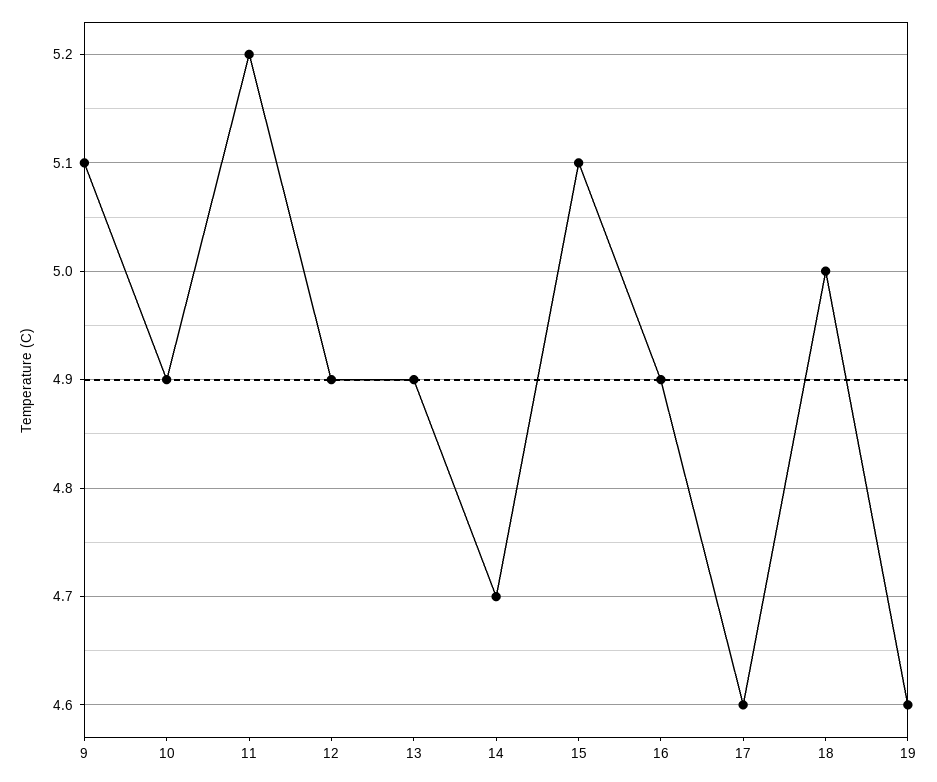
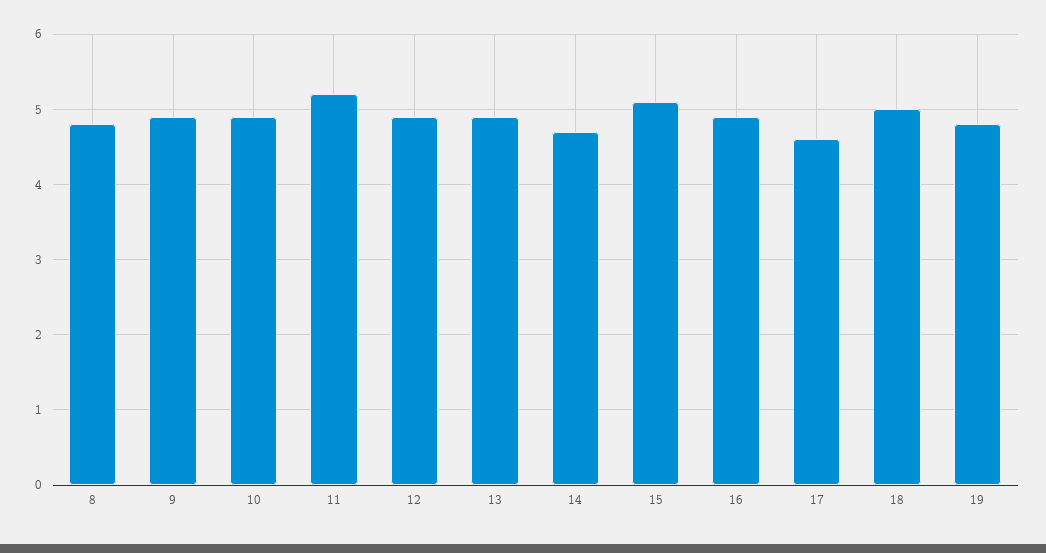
9: 5.1 -> 4.9
19: 4.6 -> 4.8
8: none -> 4.8

